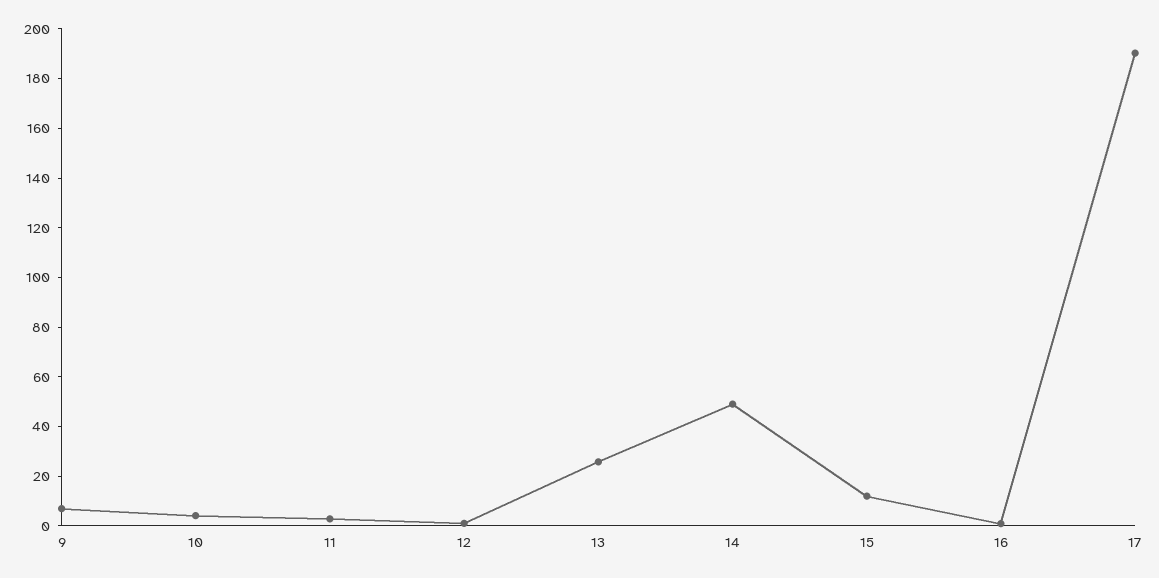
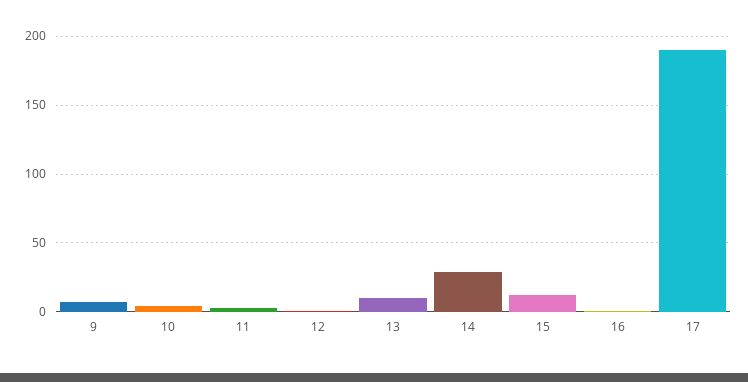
13: 25 -> 10
14: 50 -> 30

